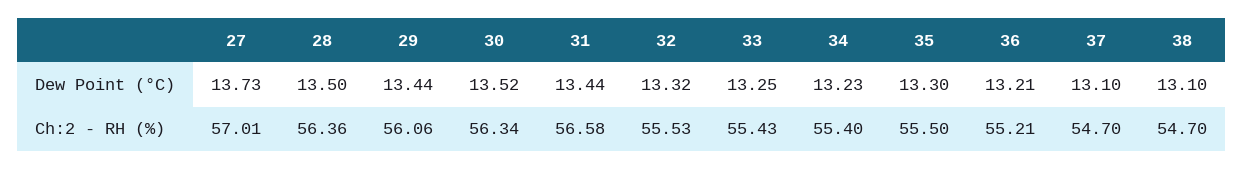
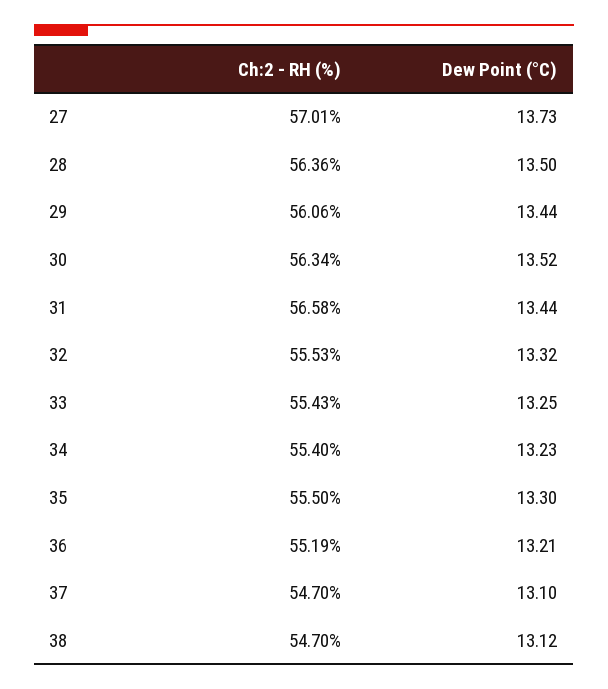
38, Dew Point (°C): 13.1 -> 13.12
36, Ch:2 - RH (%): 55.21 -> 55.19

